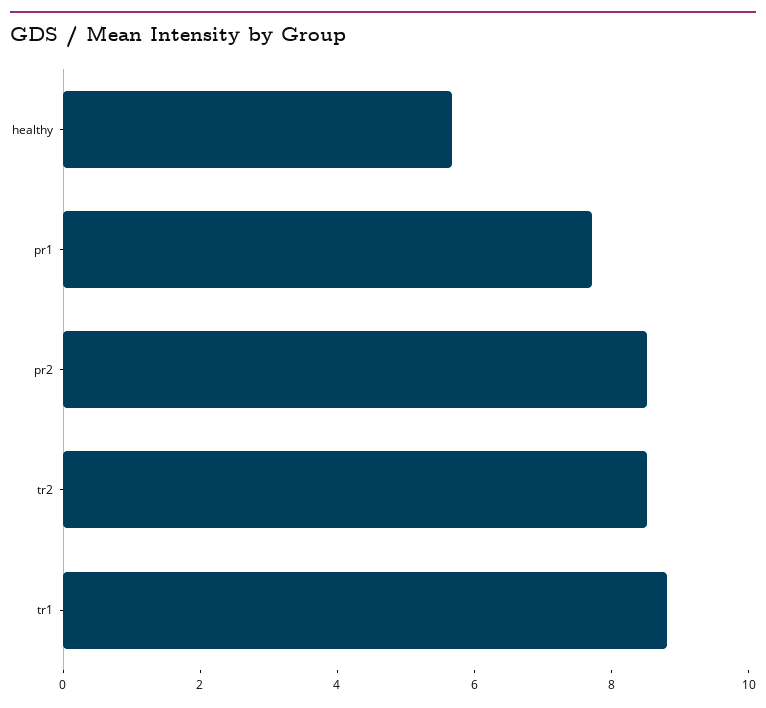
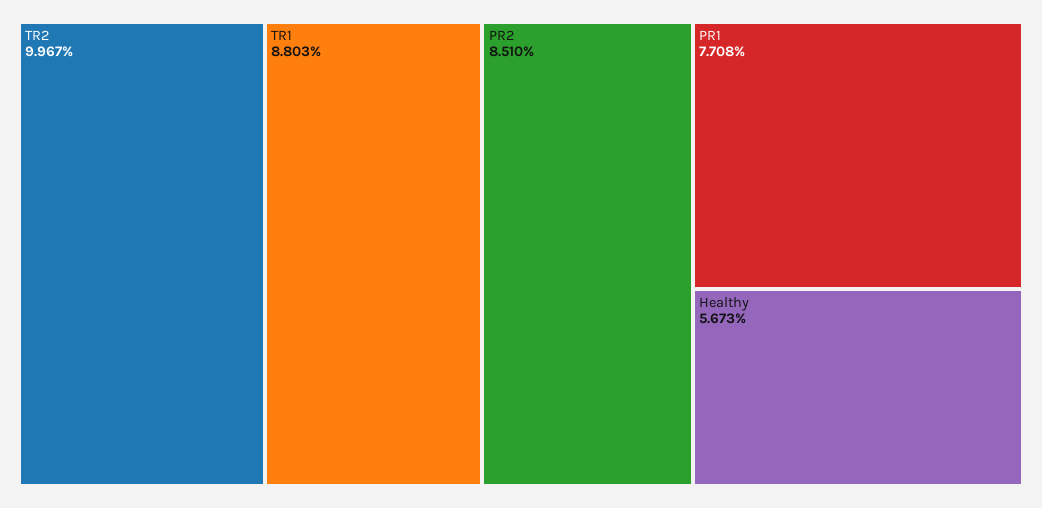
tr2: 8.5 -> 9.967

